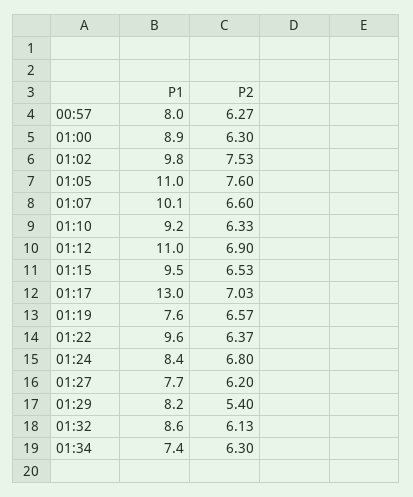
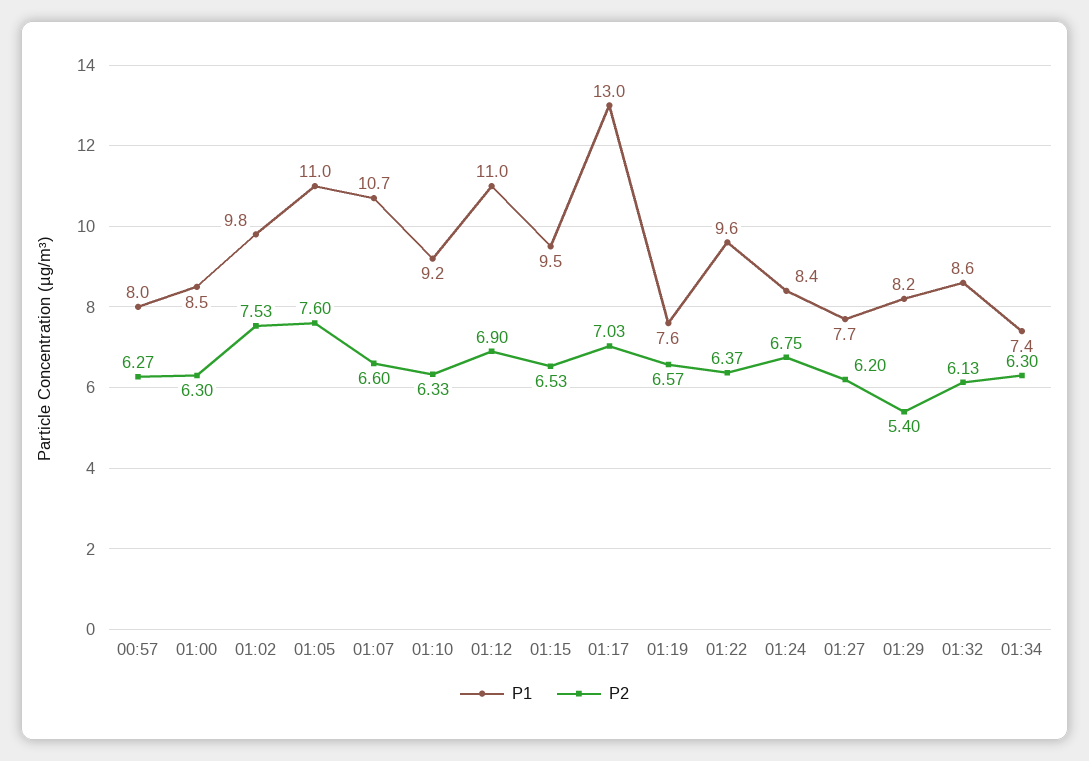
P1, 01:00: 8.9 -> 8.5
P1, 01:07: 10.1 -> 10.7
P2, 01:24: 6.8 -> 6.75

